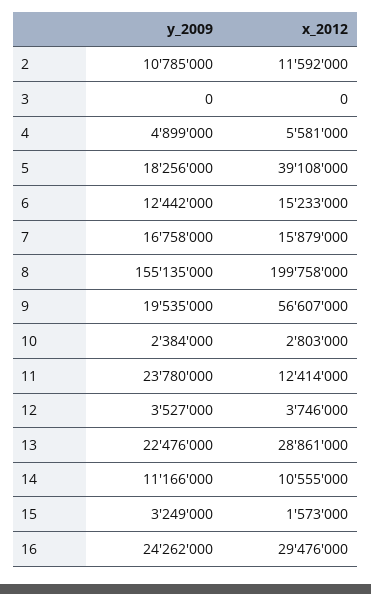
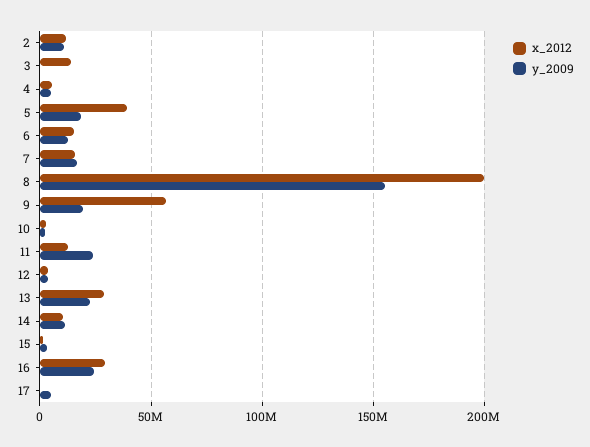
x_2012, 3: 0 -> 15000000
x_2012, 17: none -> 0
y_2009, 17: none -> 5000000

